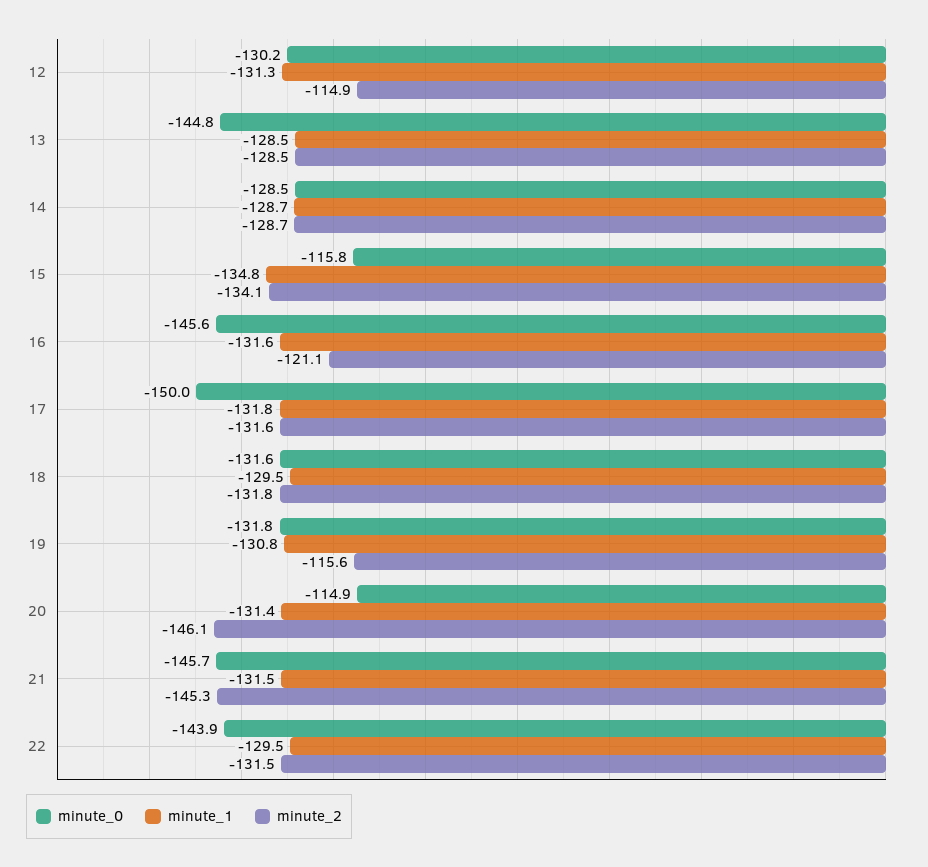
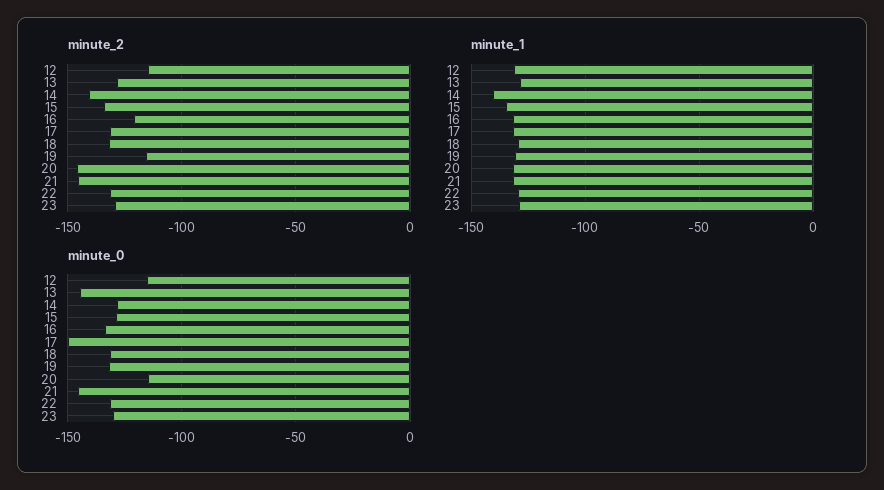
minute_0, 12: -130.2 -> -115
minute_1, 14: -128.7 -> -140
minute_2, 14: -128.7 -> -140
minute_0, 15: -115.8 -> -130
minute_0, 16: -145.6 -> -135
minute_0, 22: -143.9 -> -130
minute_2, 23: none -> -130
minute_1, 23: none -> -130
minute_0, 23: none -> -130

